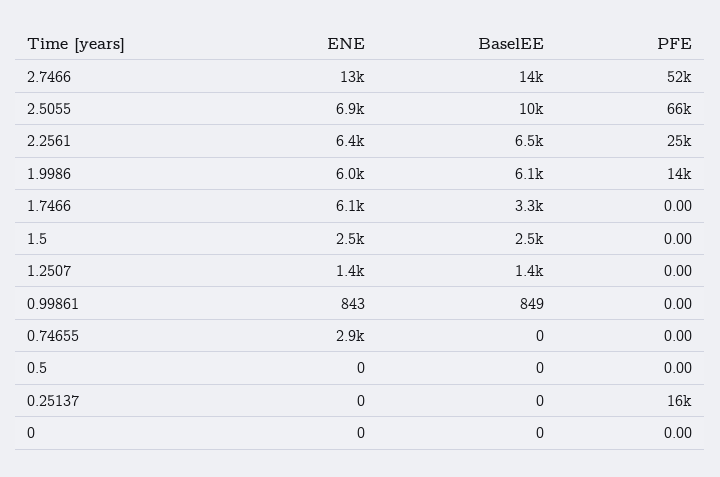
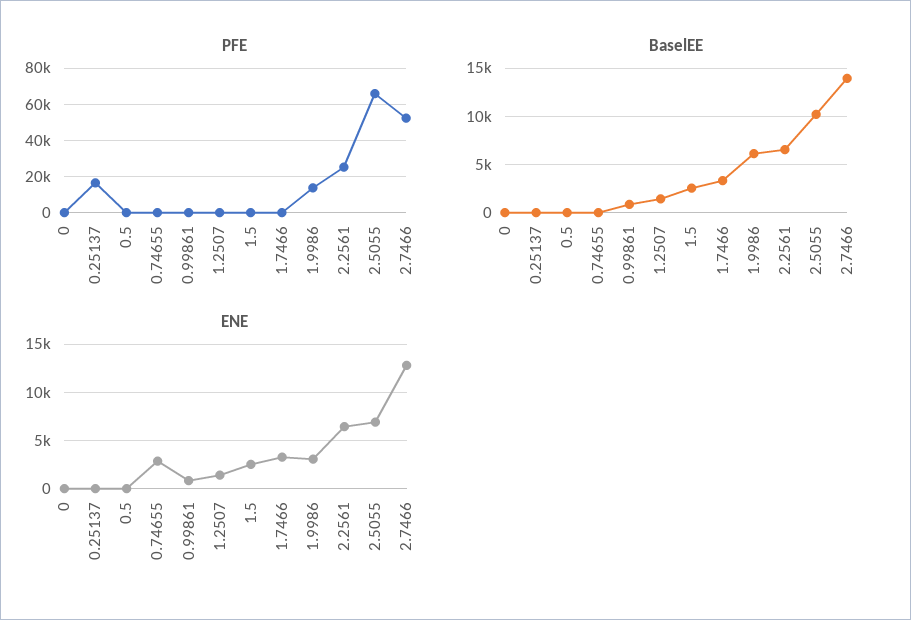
ENE, 1.9986: 6000 -> 3000
ENE, 1.7466: 6100 -> 3000

